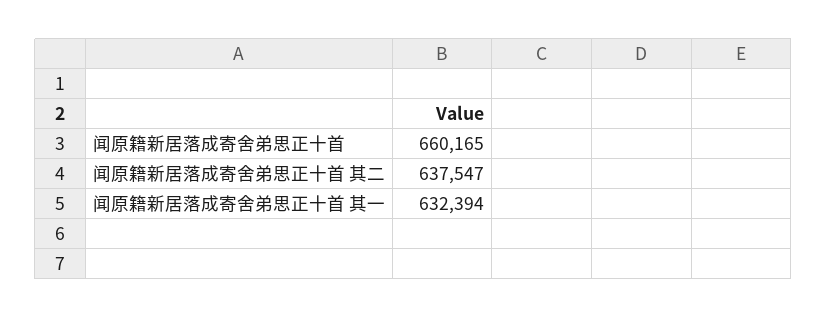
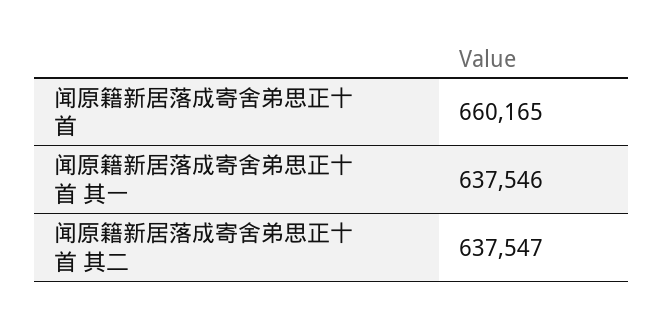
闻原籍新居落成寄舍弟思正十首 其一: 632394 -> 637546

